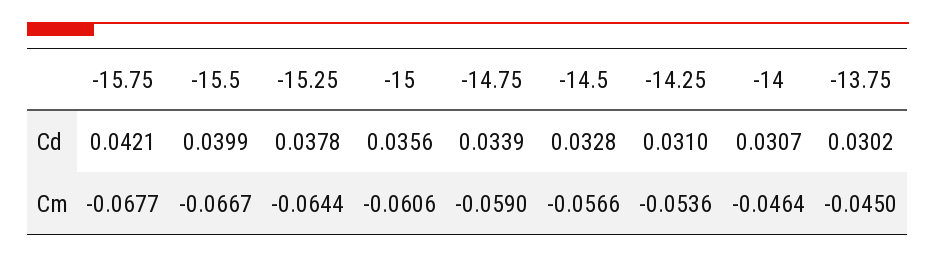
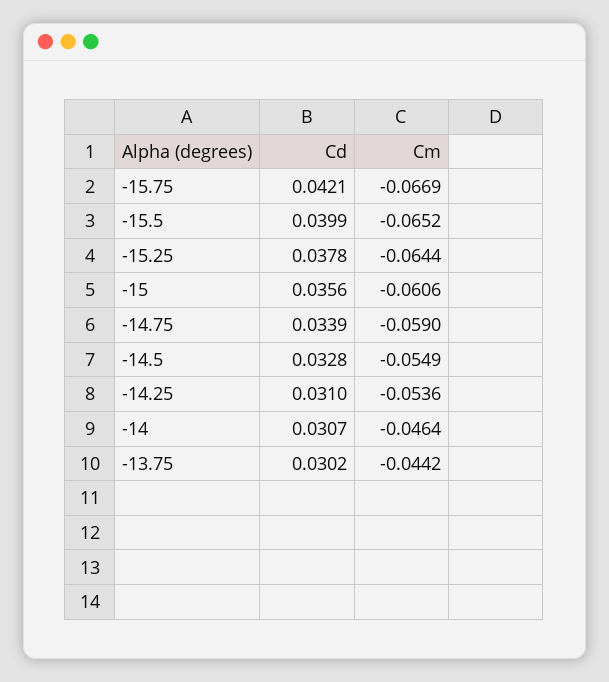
-15.75, Cm: -0.0677 -> -0.0669
-15.5, Cm: -0.0667 -> -0.0652
-14.5, Cm: -0.0566 -> -0.0549
-13.75, Cm: -0.045 -> -0.0442

